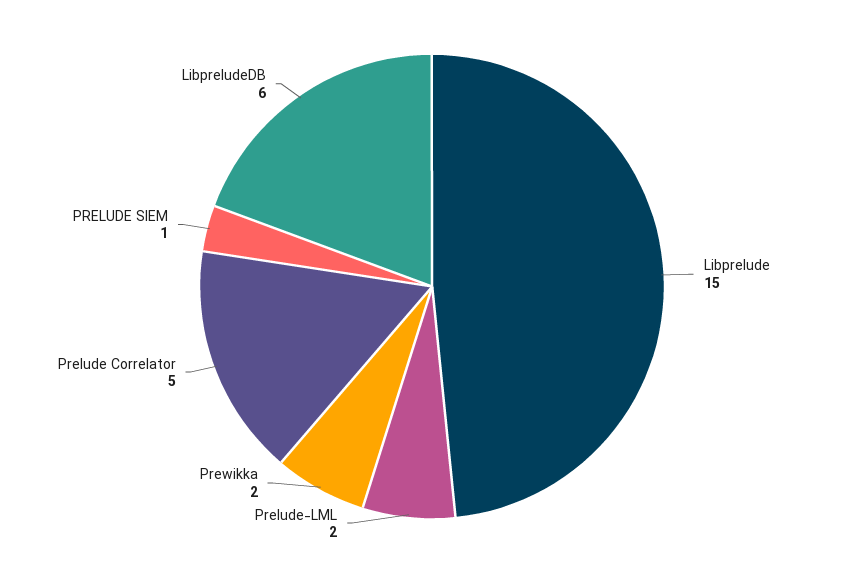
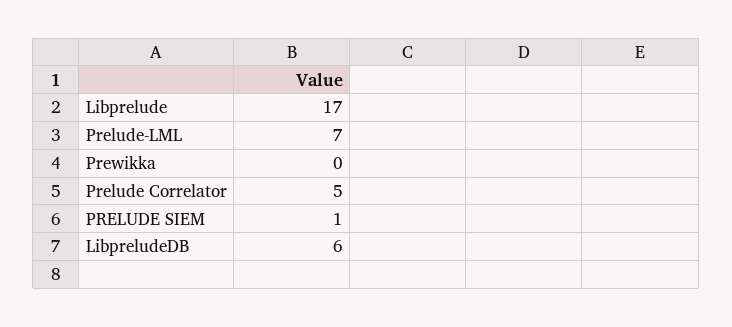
Libprelude: 15 -> 17
Prelude-LML: 2 -> 7
Prewikka: 2 -> 0

